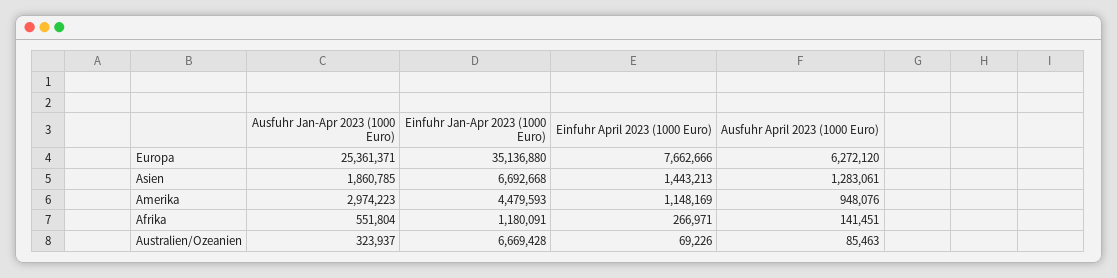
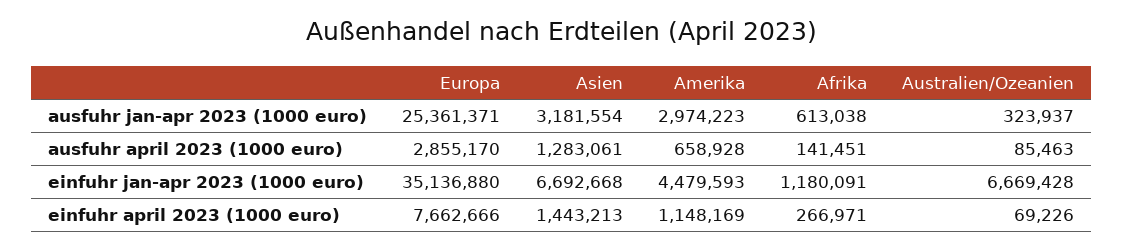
Ausfuhr April 2023 (1000 Euro), Europa: 6272120 -> 2855170
Ausfuhr Jan-Apr 2023 (1000 Euro), Asien: 1860785 -> 3181554
Ausfuhr April 2023 (1000 Euro), Amerika: 948076 -> 658928
Ausfuhr Jan-Apr 2023 (1000 Euro), Afrika: 551804 -> 613038

